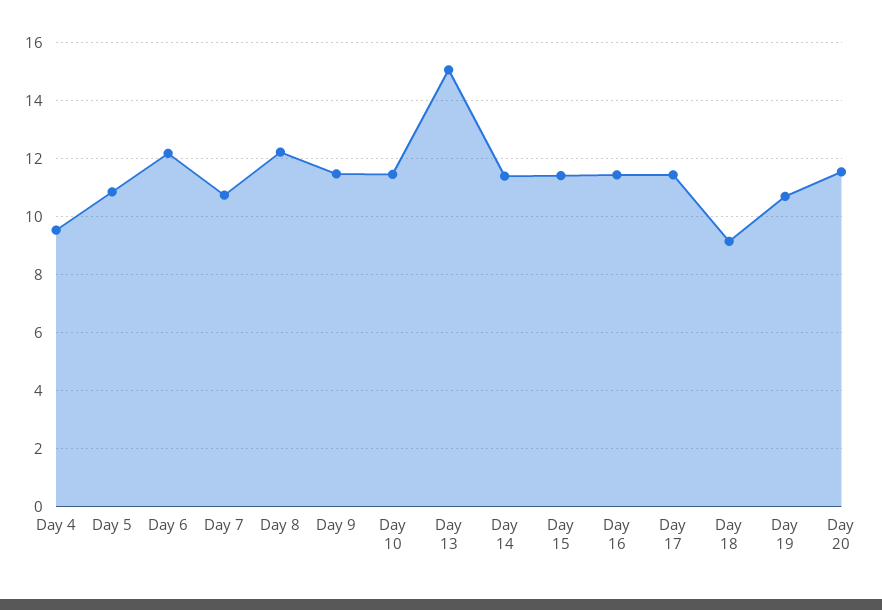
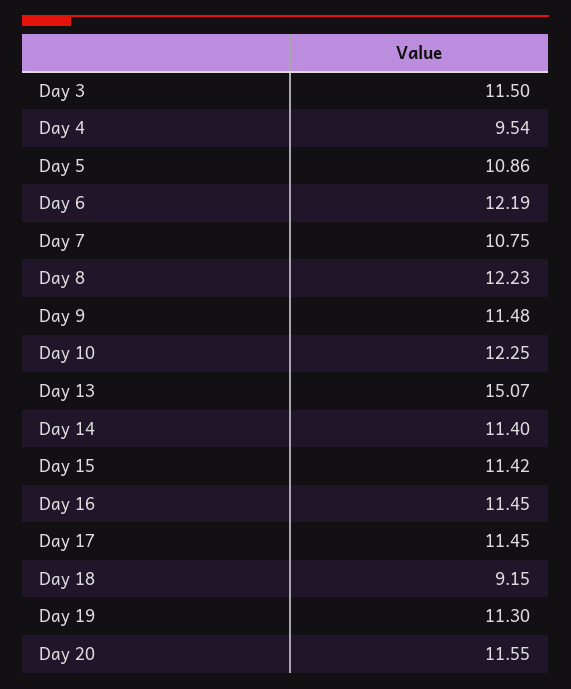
Day 10: 11.5 -> 12.25
Day 19: 10.75 -> 11.3
Day 3: none -> 11.5

